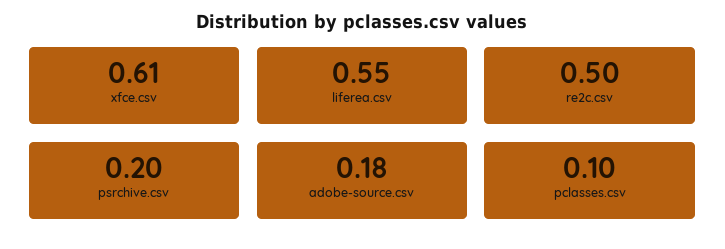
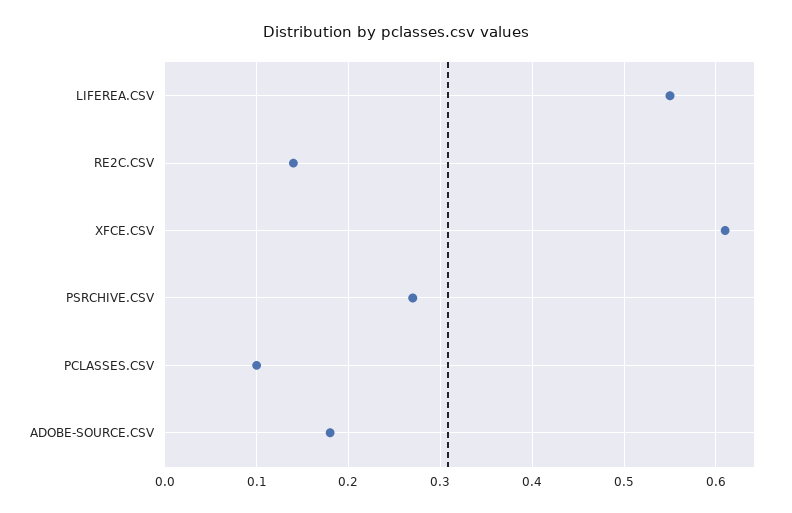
re2c.csv: 0.5 -> 0.14
psrchive.csv: 0.2 -> 0.27

